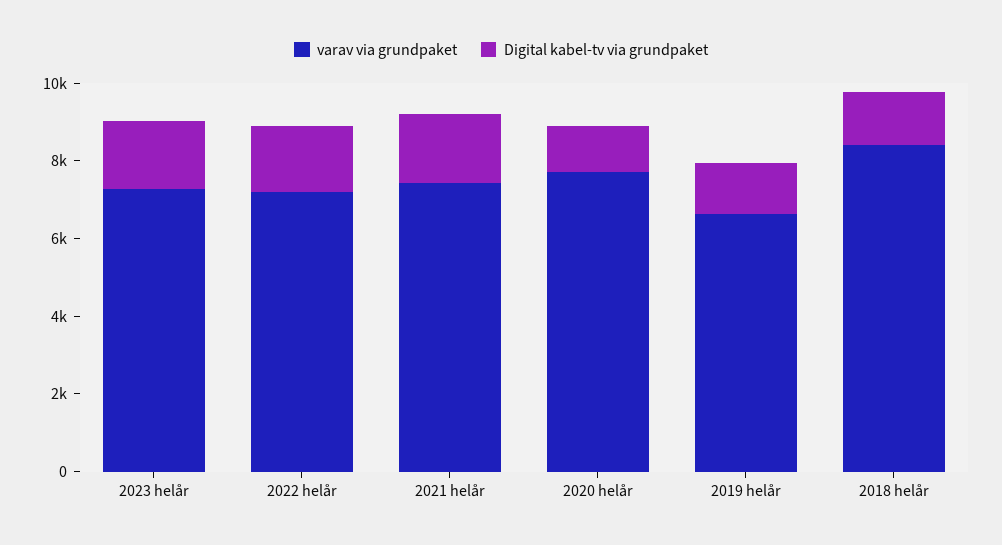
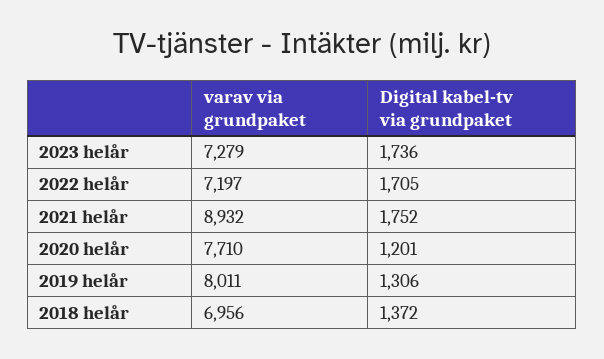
varav via grundpaket, 2021 helår: 7500 -> 8932
varav via grundpaket, 2019 helår: 6500 -> 8011
varav via grundpaket, 2018 helår: 8500 -> 6956

